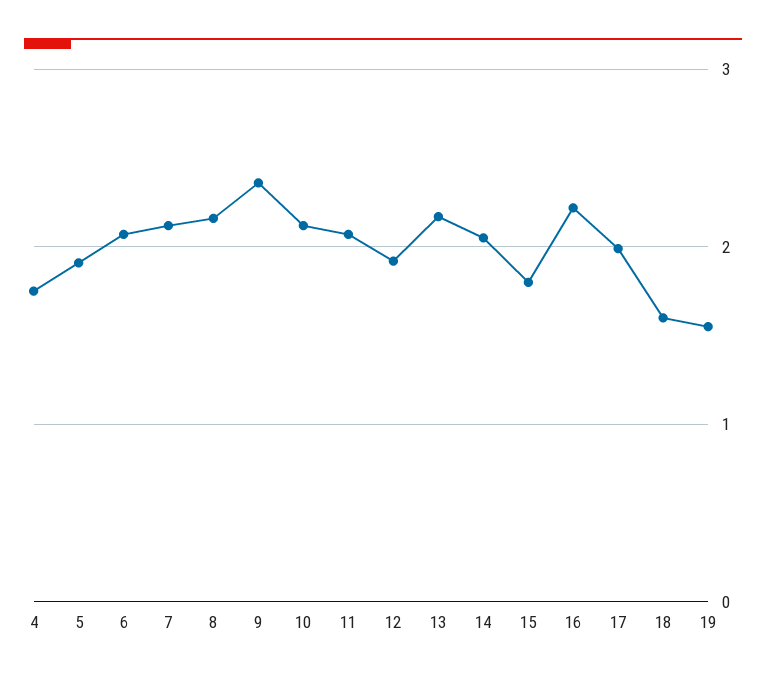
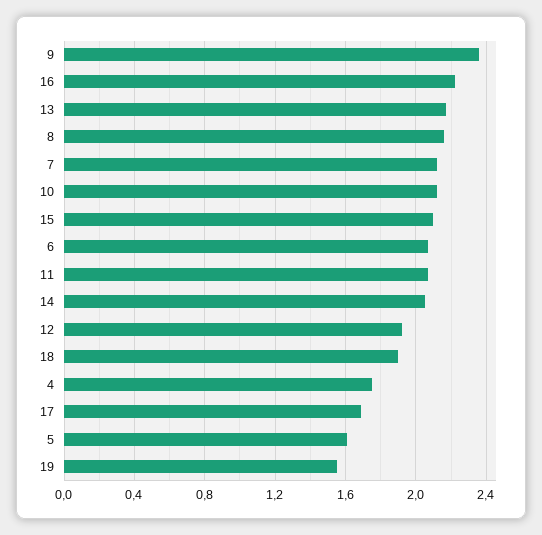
5: 1.9 -> 1.6
15: 1.8 -> 2.1
17: 2 -> 1.7
18: 1.6 -> 1.9

